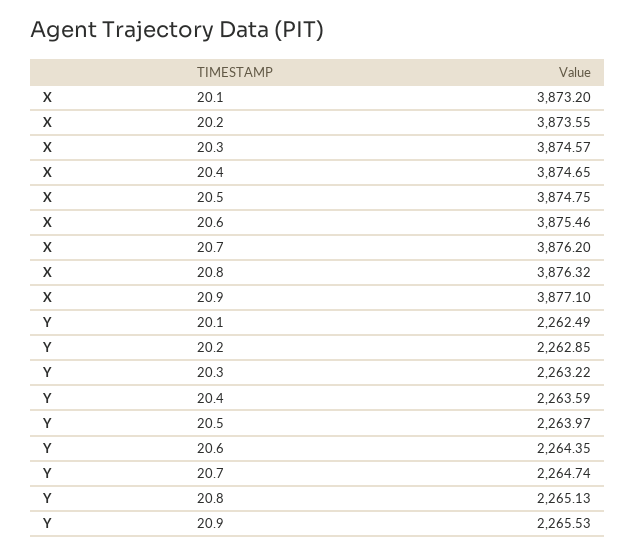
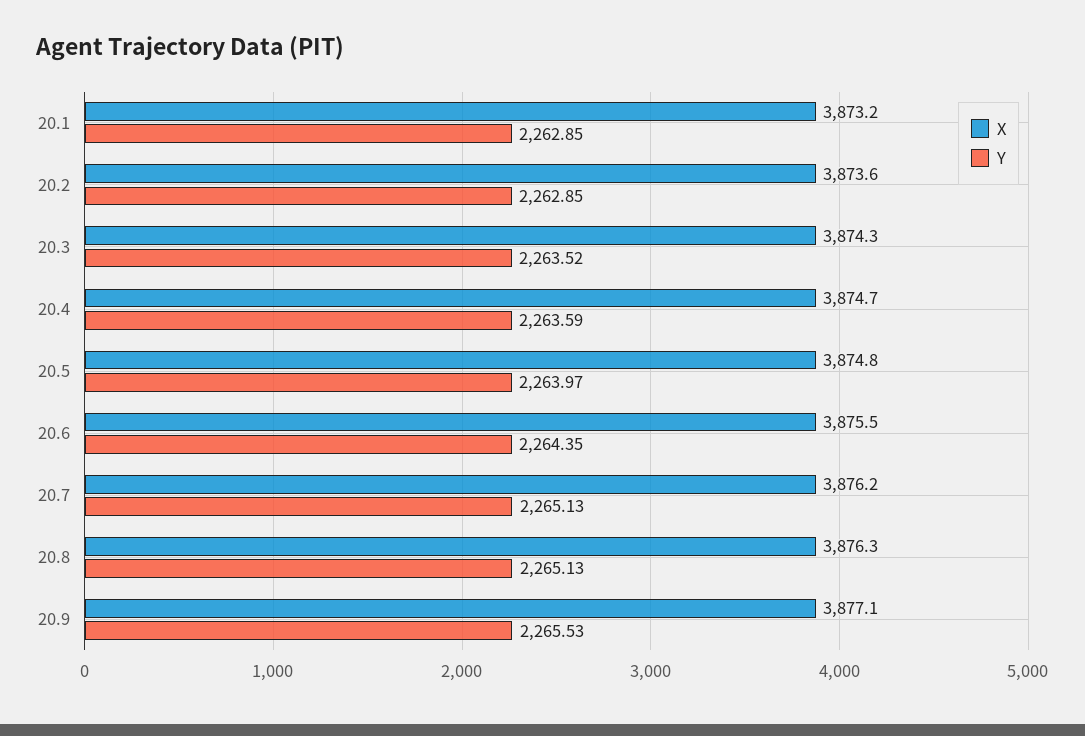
X, 20.3: 3874.57 -> 3874.3
Y, 20.1: 2262.49 -> 2262.85
Y, 20.3: 2263.22 -> 2263.52
Y, 20.7: 2264.74 -> 2265.13

